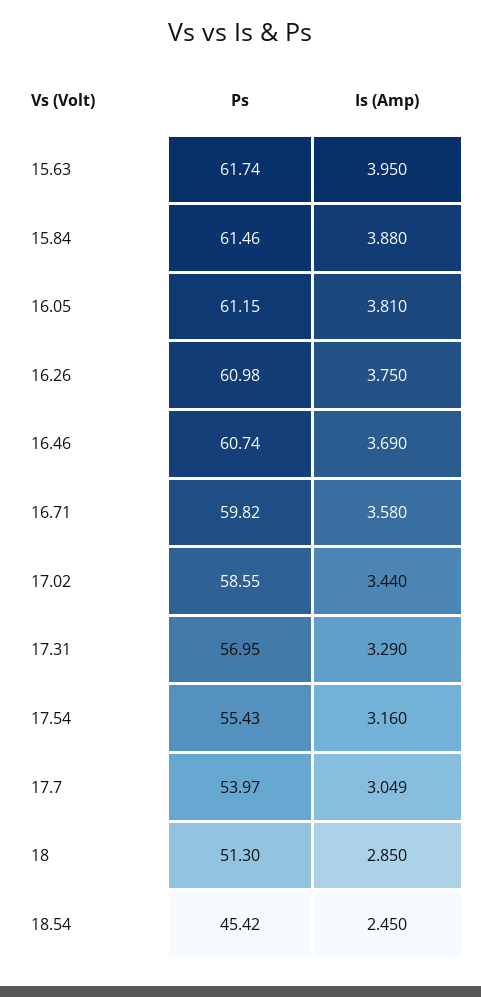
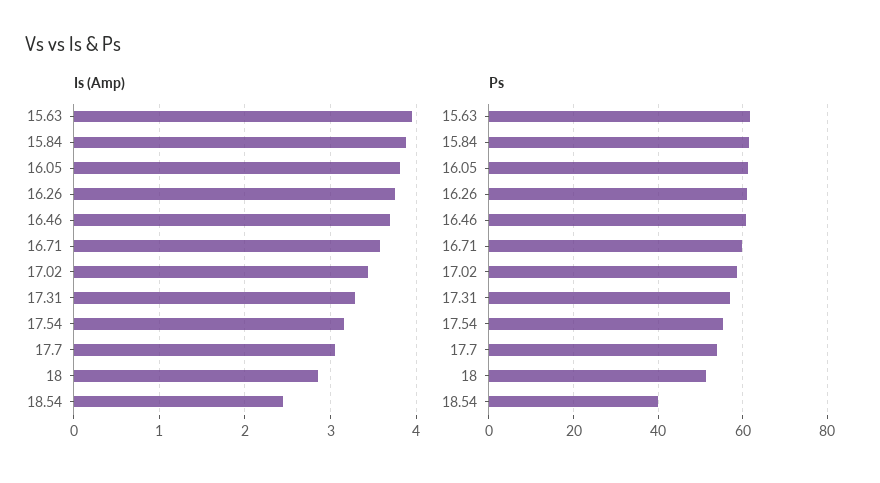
Ps, 18.54: 45.42 -> 40

